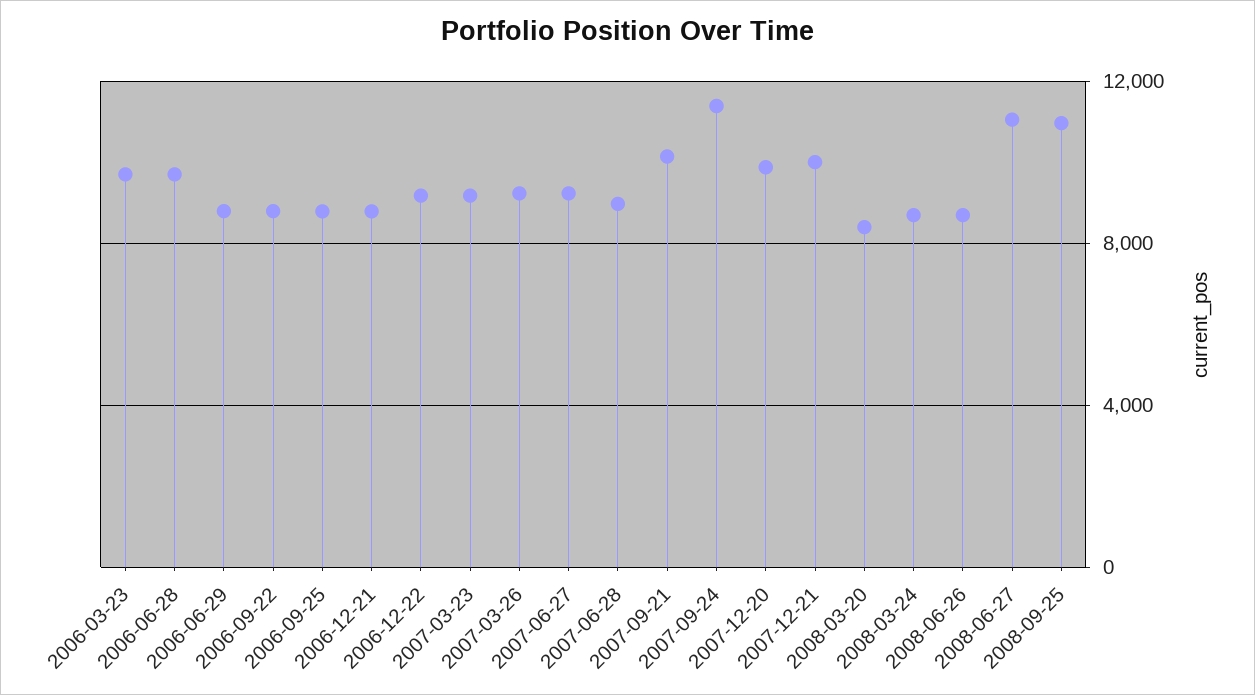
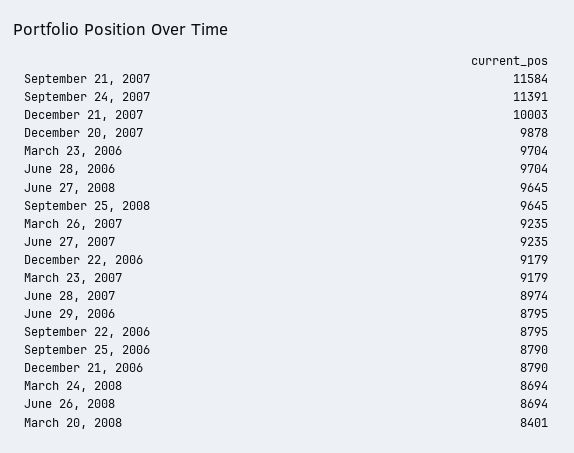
2007-09-21: 10000 -> 11584
2008-06-27: 11000 -> 9645
2008-09-25: 11000 -> 9645

